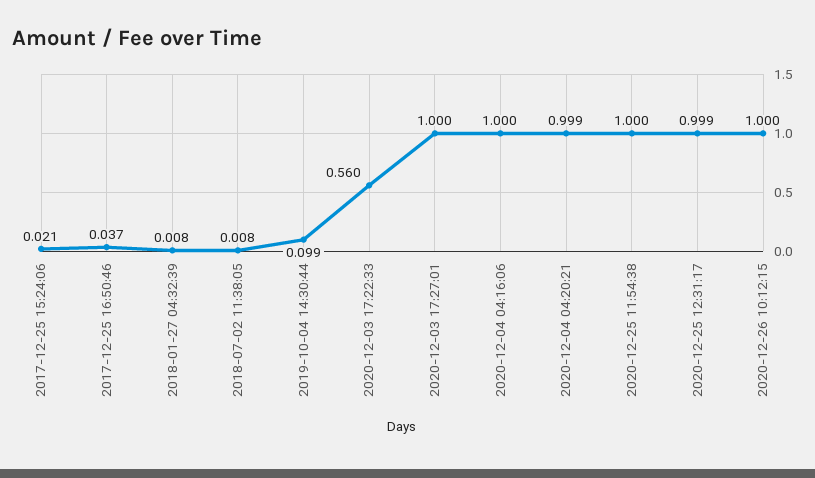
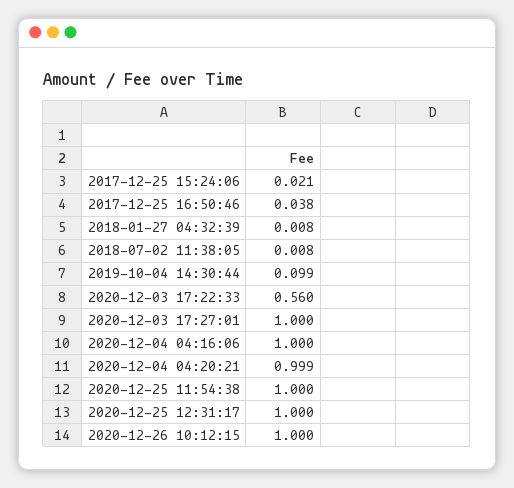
2017-12-25 16:50:46: 0.037 -> 0.038
2020-12-25 12:31:17: 0.999 -> 1

